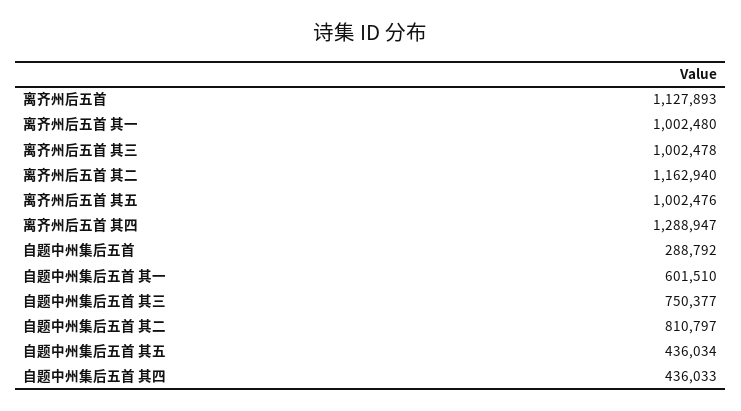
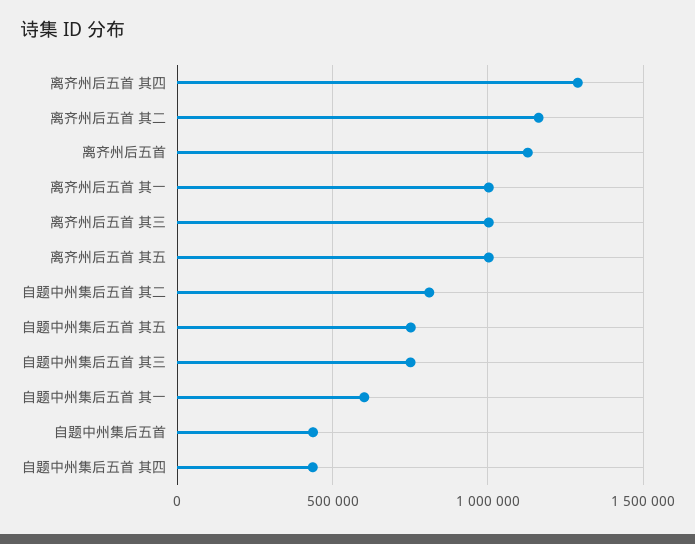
自题中州集后五首: 288792 -> 450000
自题中州集后五首 其五: 436034 -> 750000

